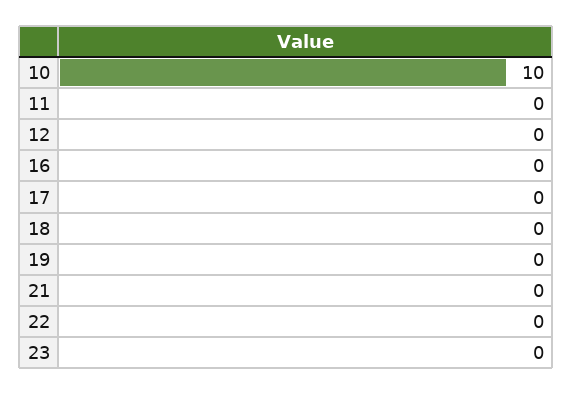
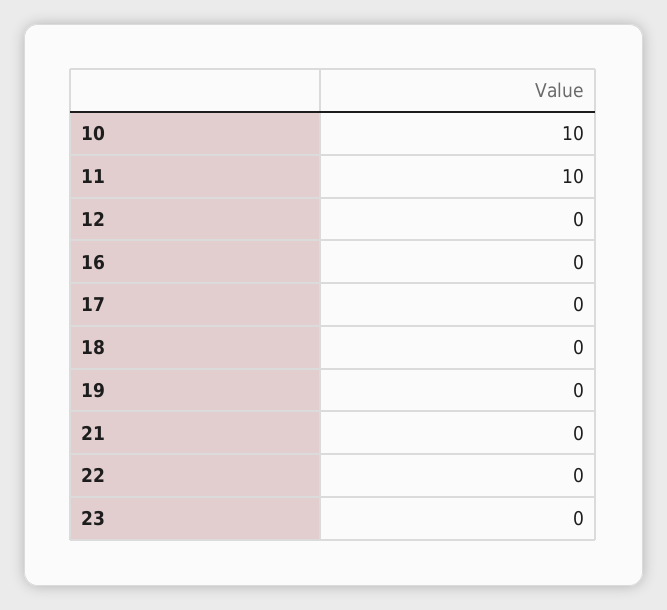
11: 0 -> 10

